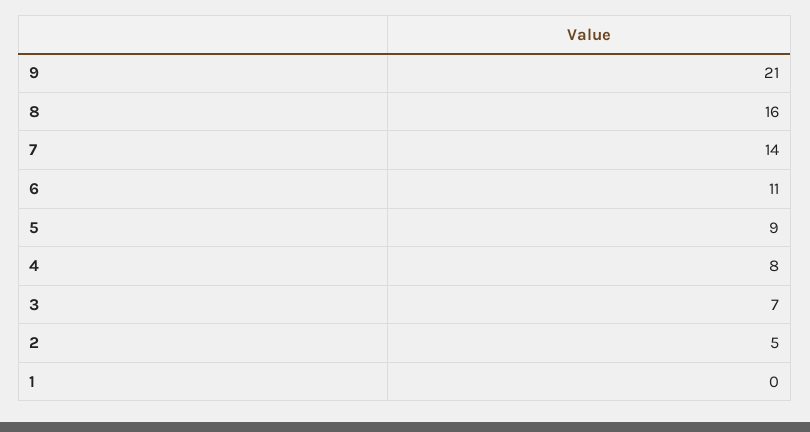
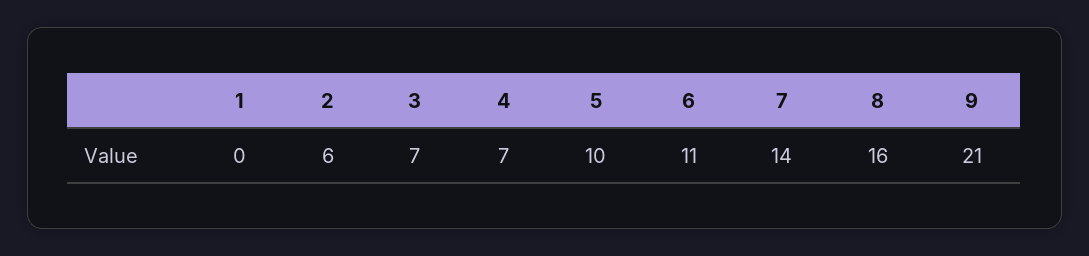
5: 9 -> 10
4: 8 -> 7
2: 5 -> 6

